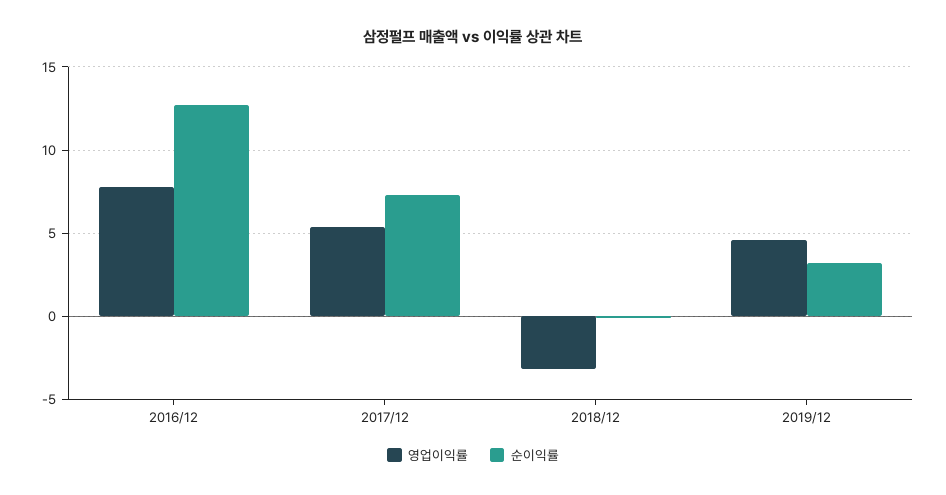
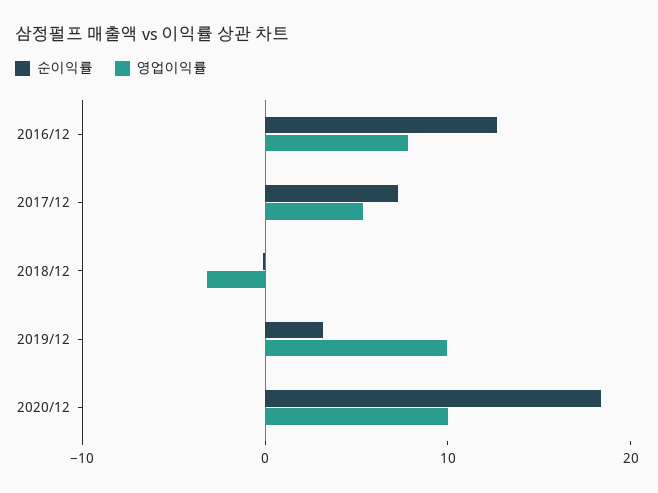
영업이익률, 2019/12: 4.5 -> 10
순이익률, 2020/12: none -> 18
영업이익률, 2020/12: none -> 10

